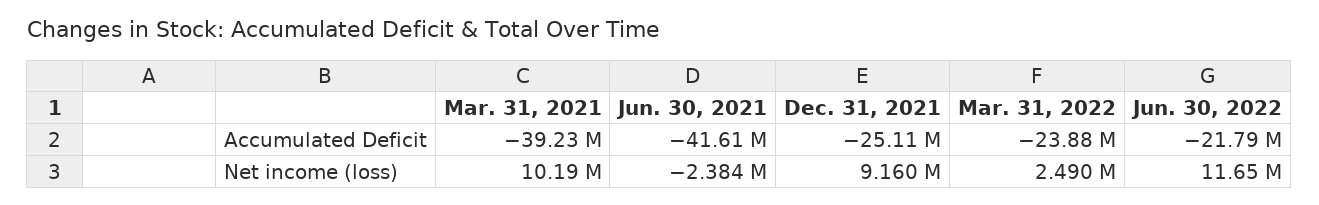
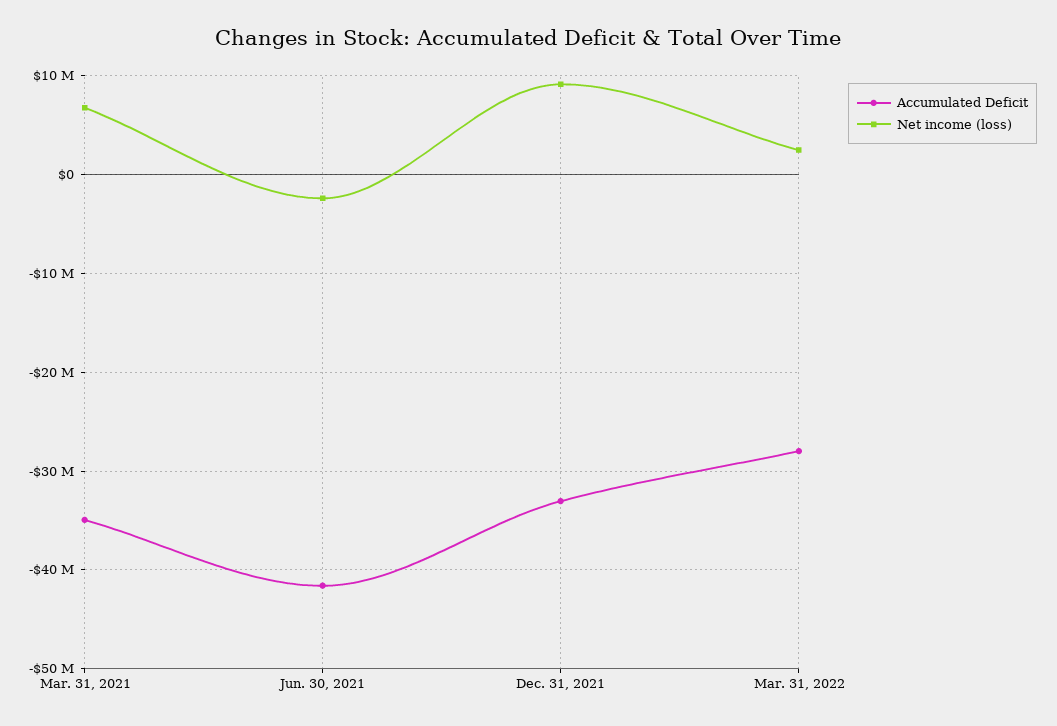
Accumulated Deficit, Mar. 31, 2021: -39230000 -> -35000000
Accumulated Deficit, Dec. 31, 2021: -25110000 -> -33000000
Accumulated Deficit, Mar. 31, 2022: -23880000 -> -28000000
Accumulated Deficit, Jun. 30, 2022: -21790000 -> none
Net income (loss), Mar. 31, 2021: 10190000 -> 7000000
Net income (loss), Jun. 30, 2022: 11650000 -> none

